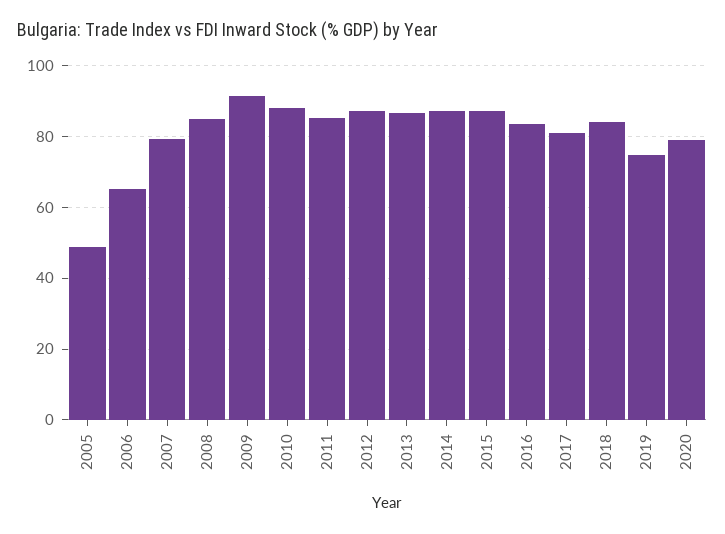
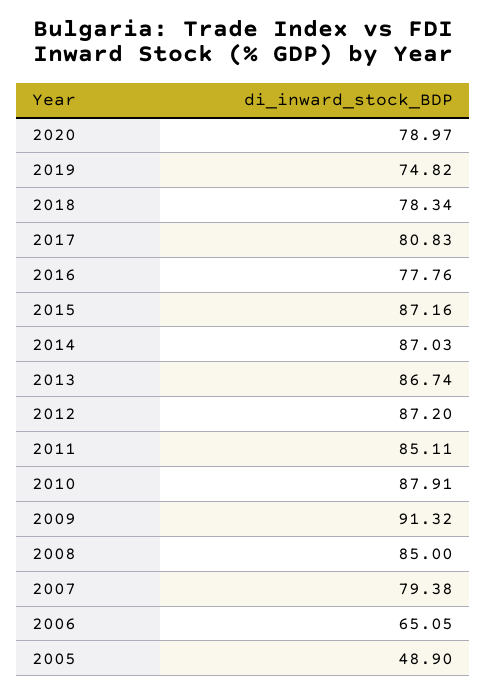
2016: 84 -> 77.76
2018: 84 -> 78.34

